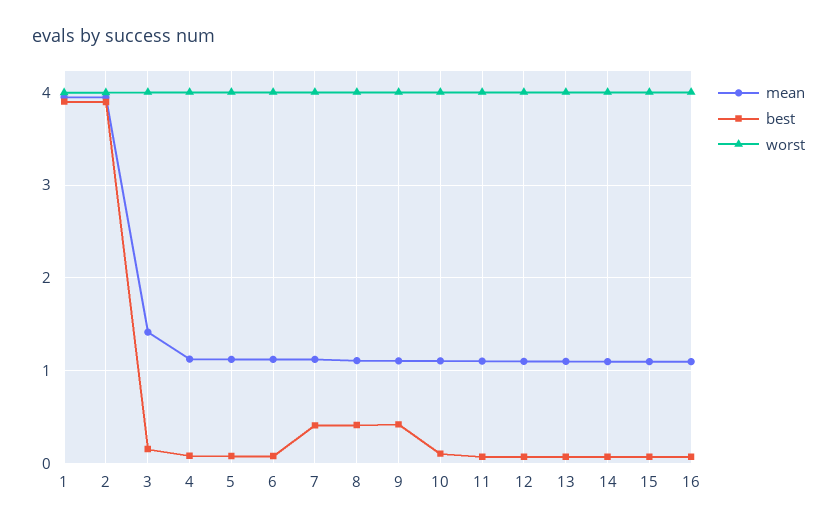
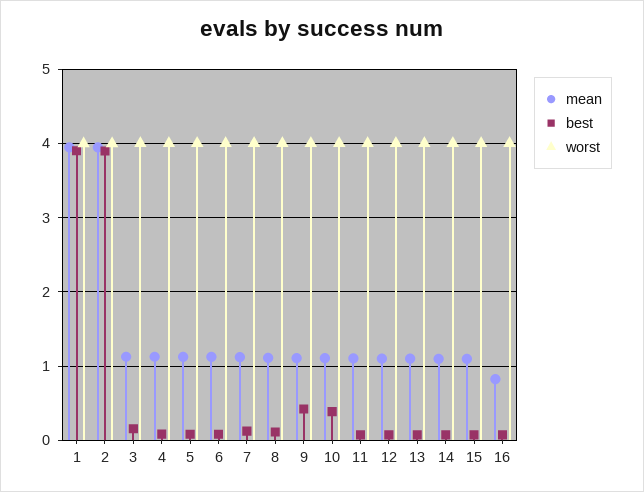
mean, 3: 1.4 -> 1.1
best, 7: 0.4 -> 0.1
best, 8: 0.4 -> 0.1
best, 10: 0.1 -> 0.4
mean, 16: 1.1 -> 0.8

